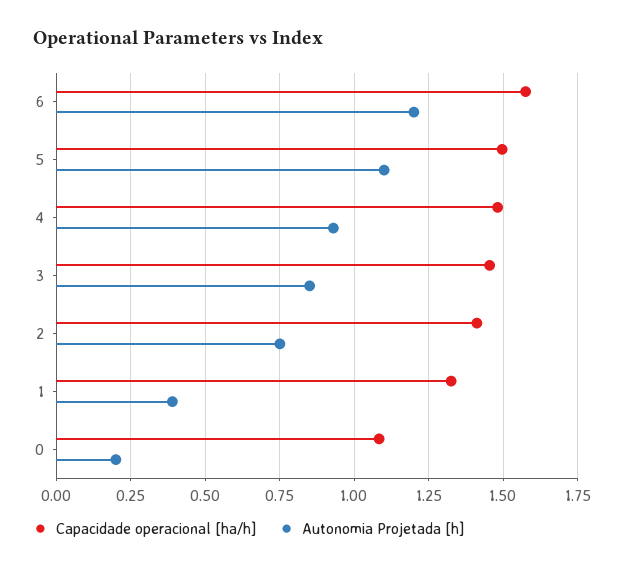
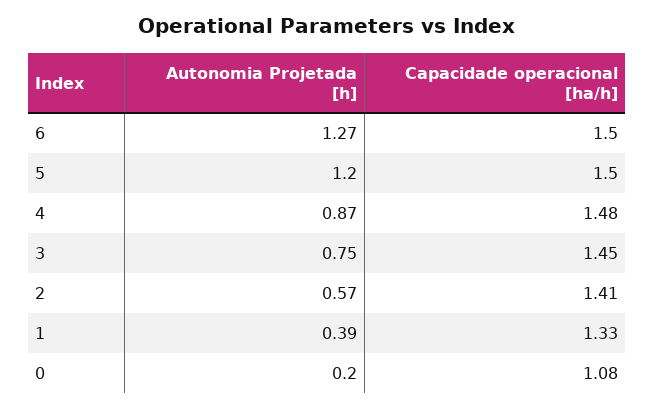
Capacidade operacional [ha/h], 6: 1.575 -> 1.5
Autonomia Projetada [h], 6: 1.2 -> 1.27
Autonomia Projetada [h], 5: 1.1 -> 1.2
Autonomia Projetada [h], 4: 0.925 -> 0.87
Autonomia Projetada [h], 3: 0.85 -> 0.75
Autonomia Projetada [h], 2: 0.75 -> 0.57

